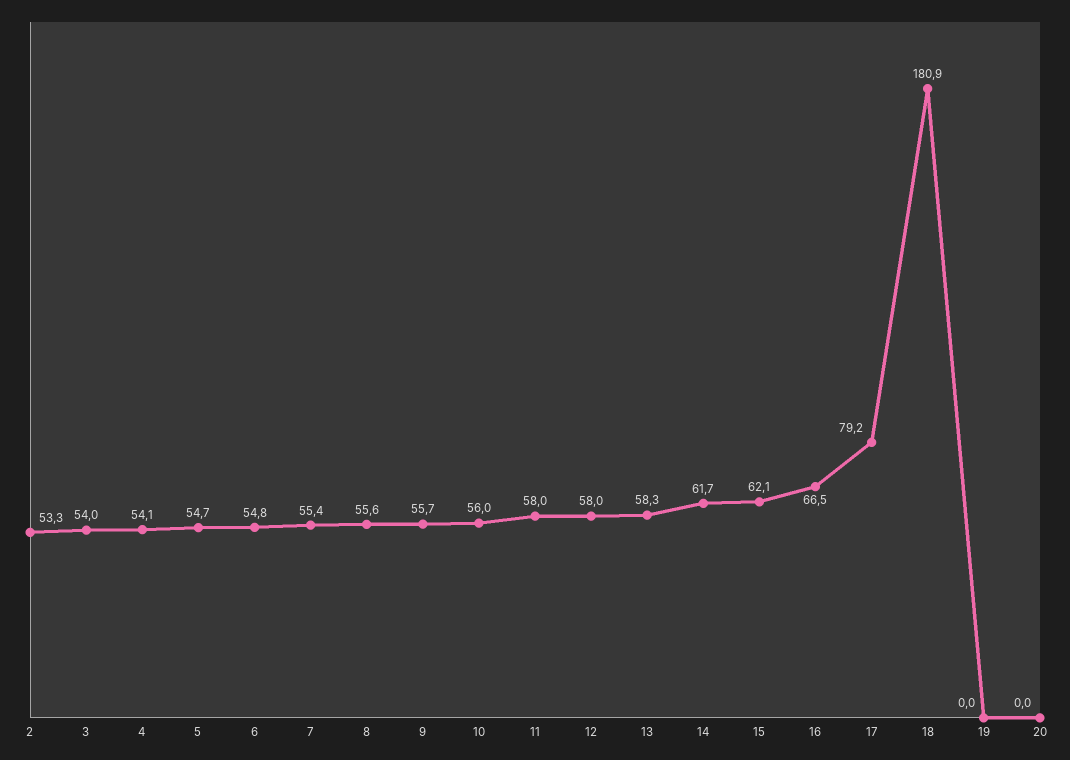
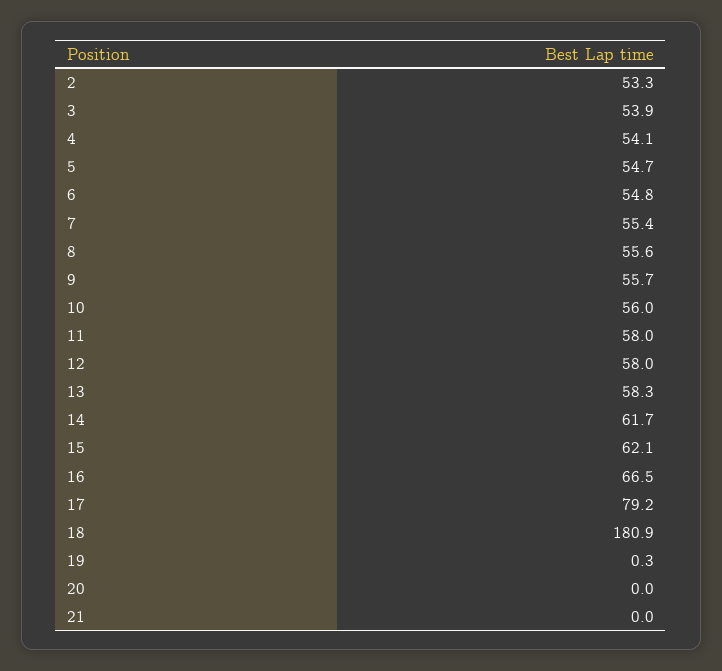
3: 54 -> 53.9
19: 0 -> 0.3
21: none -> 0

